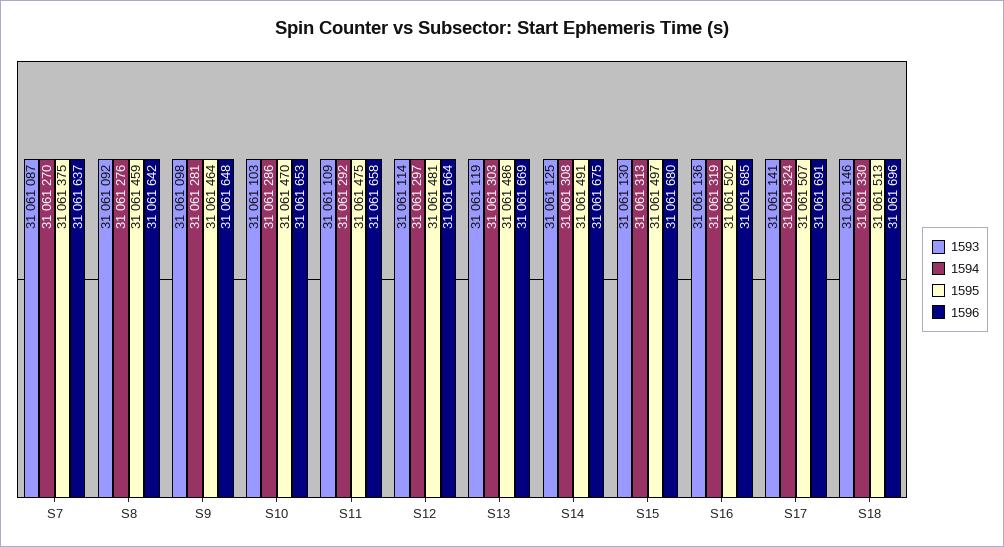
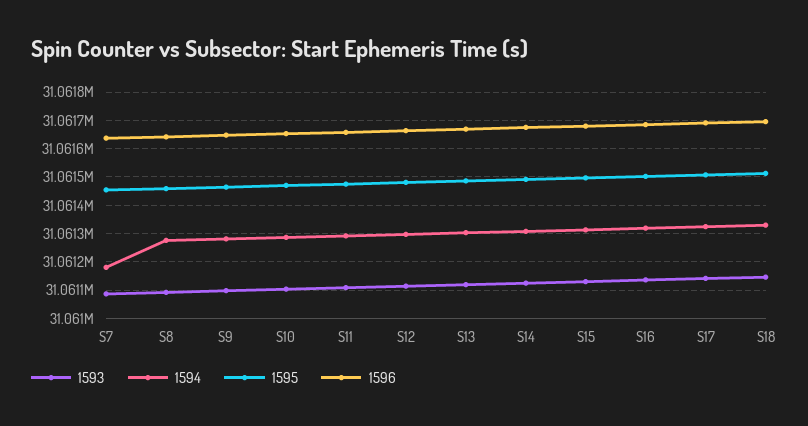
1594, S7: 31061270 -> 31061175
1595, S7: 31061375 -> 31061450

